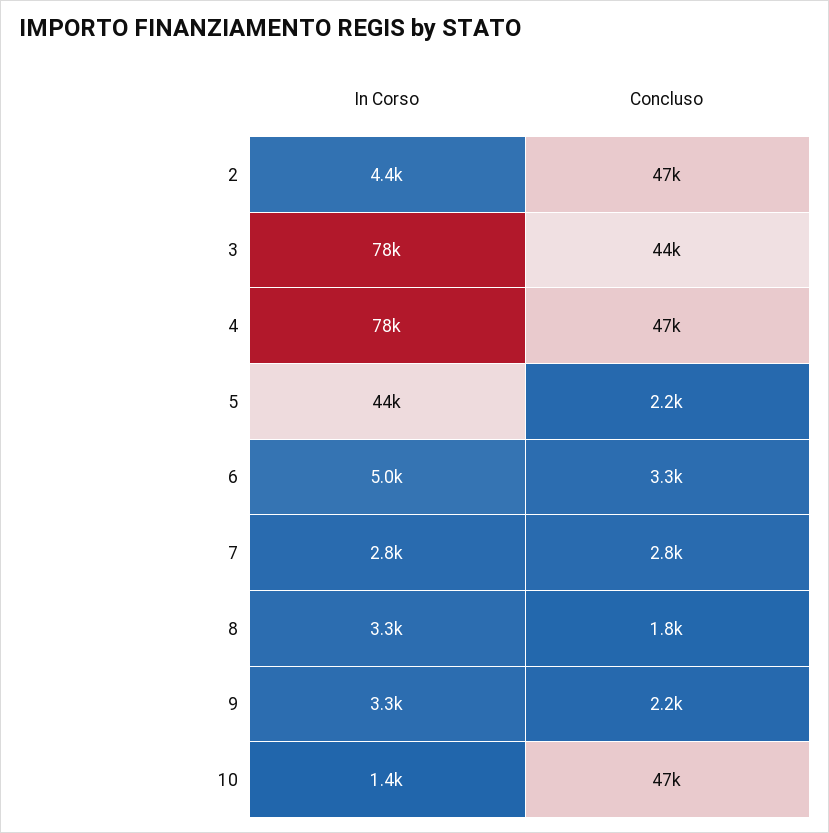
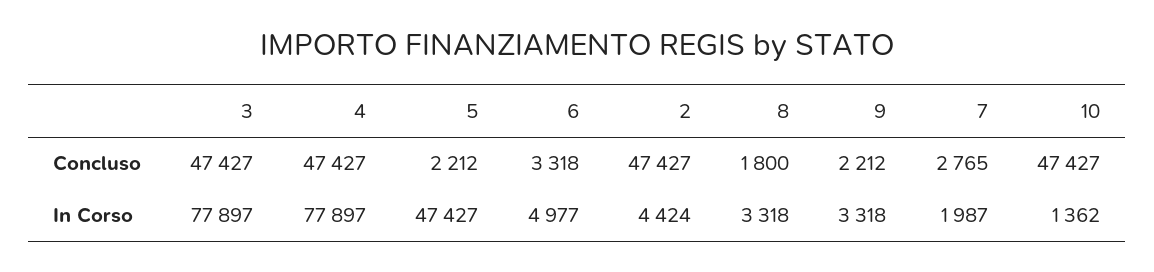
Concluso, 3: 44000 -> 47427
In Corso, 5: 44000 -> 47427
In Corso, 7: 2800 -> 1987

